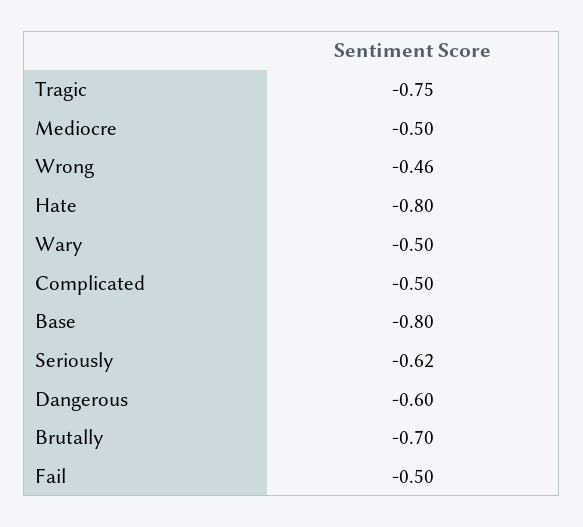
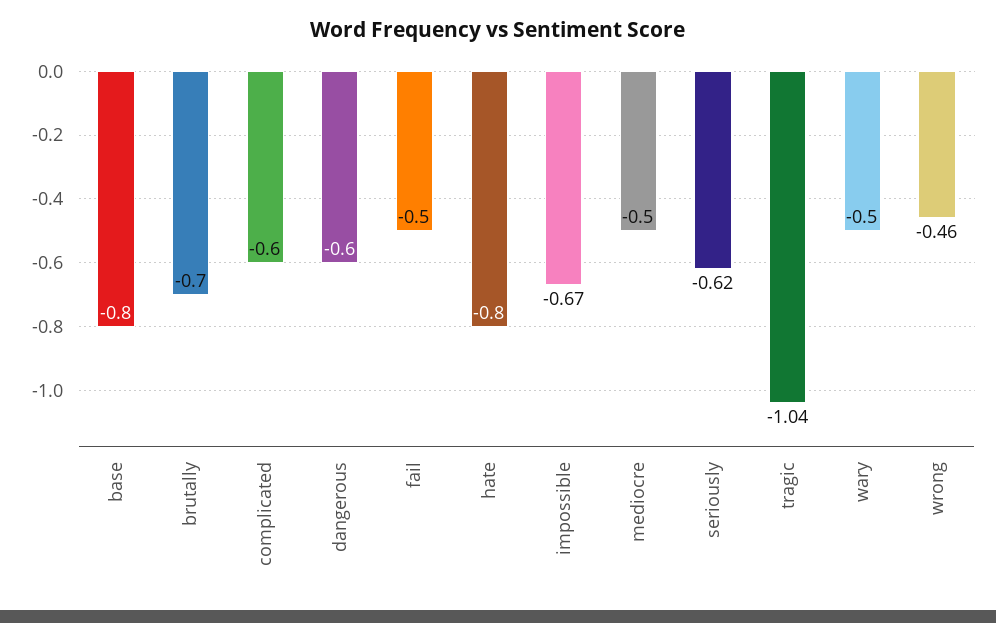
Tragic: -0.75 -> -1.04
Complicated: -0.5 -> -0.6
impossible: none -> -0.67

